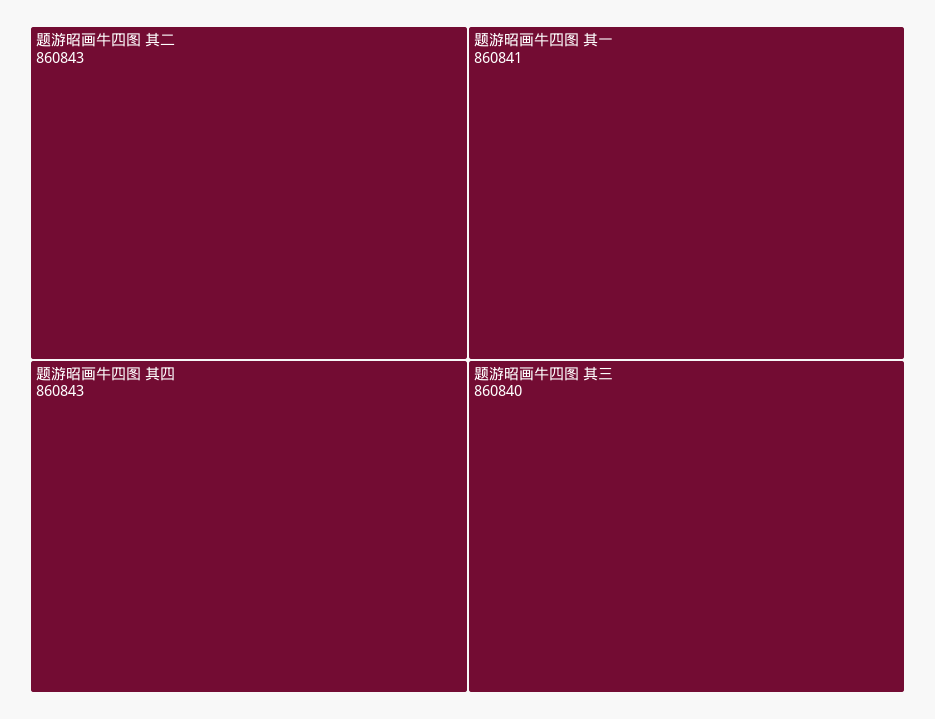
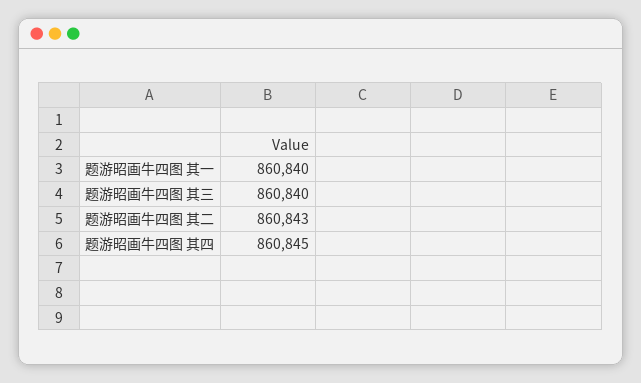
题游昭画牛四图 其四: 860843 -> 860845
题游昭画牛四图 其一: 860841 -> 860840

